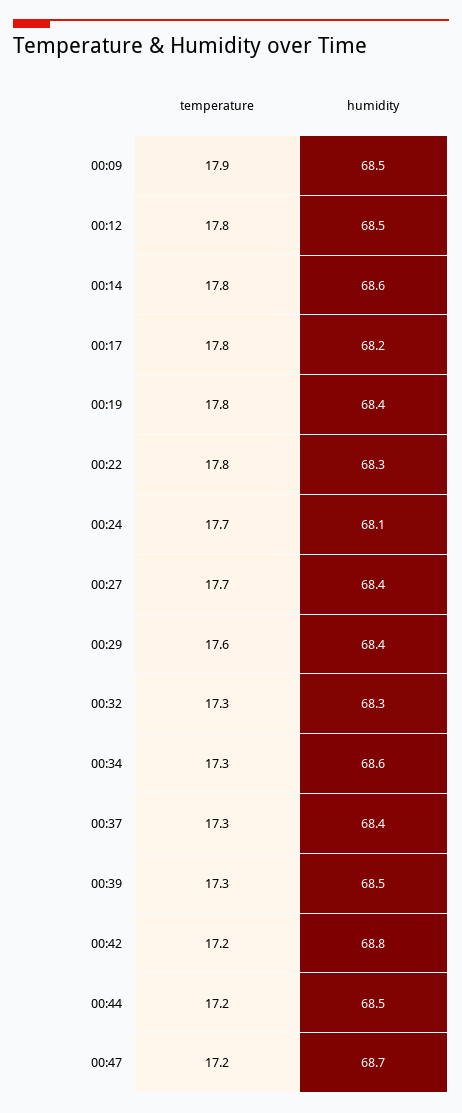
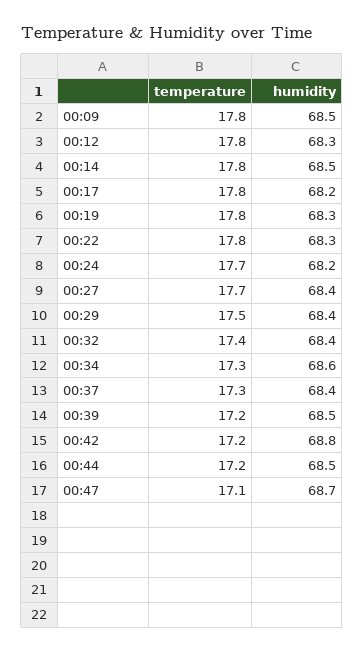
temperature, 00:09: 17.9 -> 17.8
humidity, 00:12: 68.5 -> 68.3
humidity, 00:14: 68.6 -> 68.5
humidity, 00:19: 68.4 -> 68.3
humidity, 00:24: 68.1 -> 68.2
temperature, 00:29: 17.6 -> 17.5
temperature, 00:32: 17.3 -> 17.4
humidity, 00:32: 68.3 -> 68.4
temperature, 00:39: 17.3 -> 17.2
temperature, 00:47: 17.2 -> 17.1

